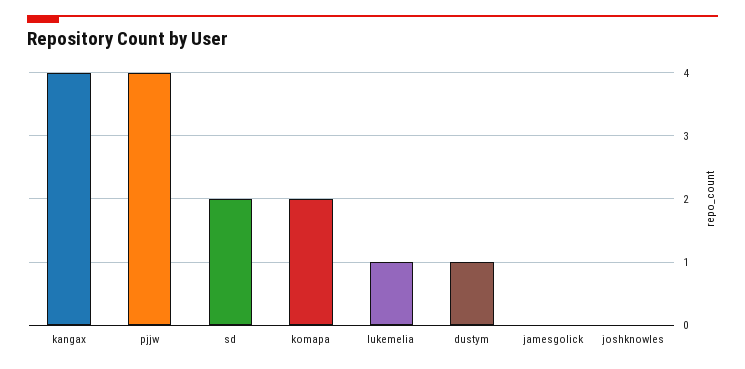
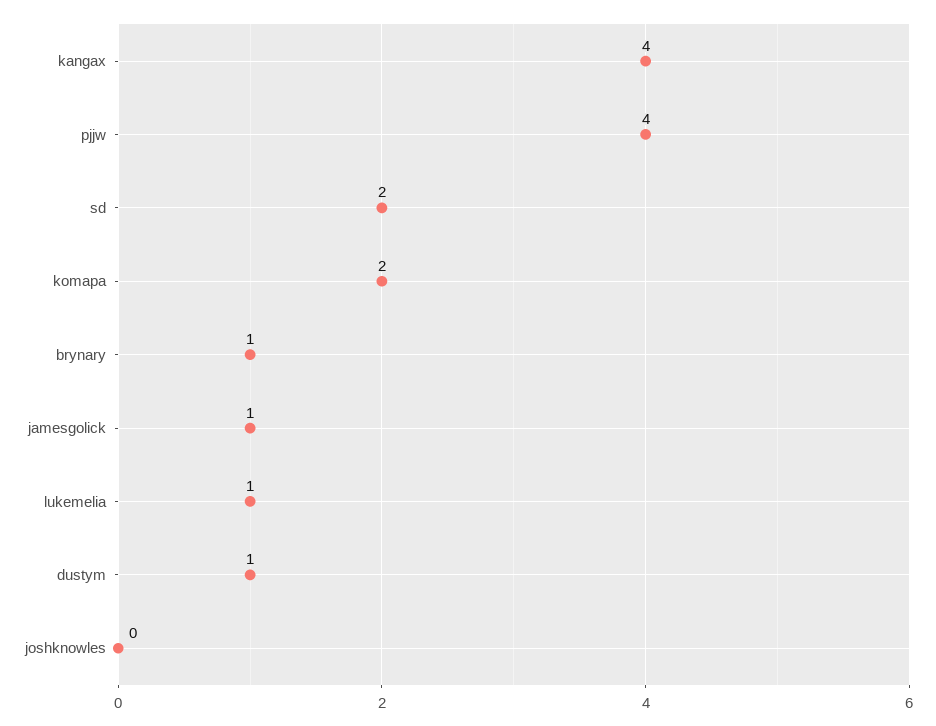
jamesgolick: 0 -> 1
brynary: none -> 1

